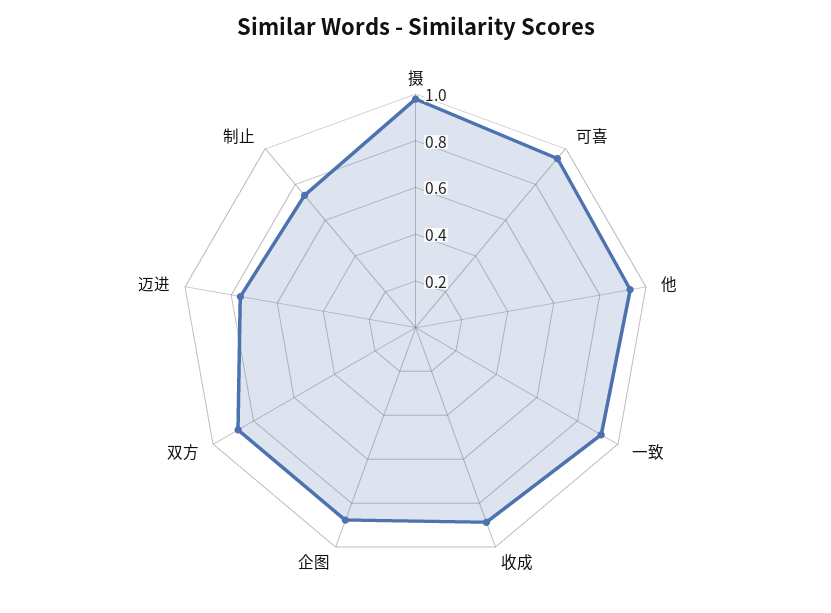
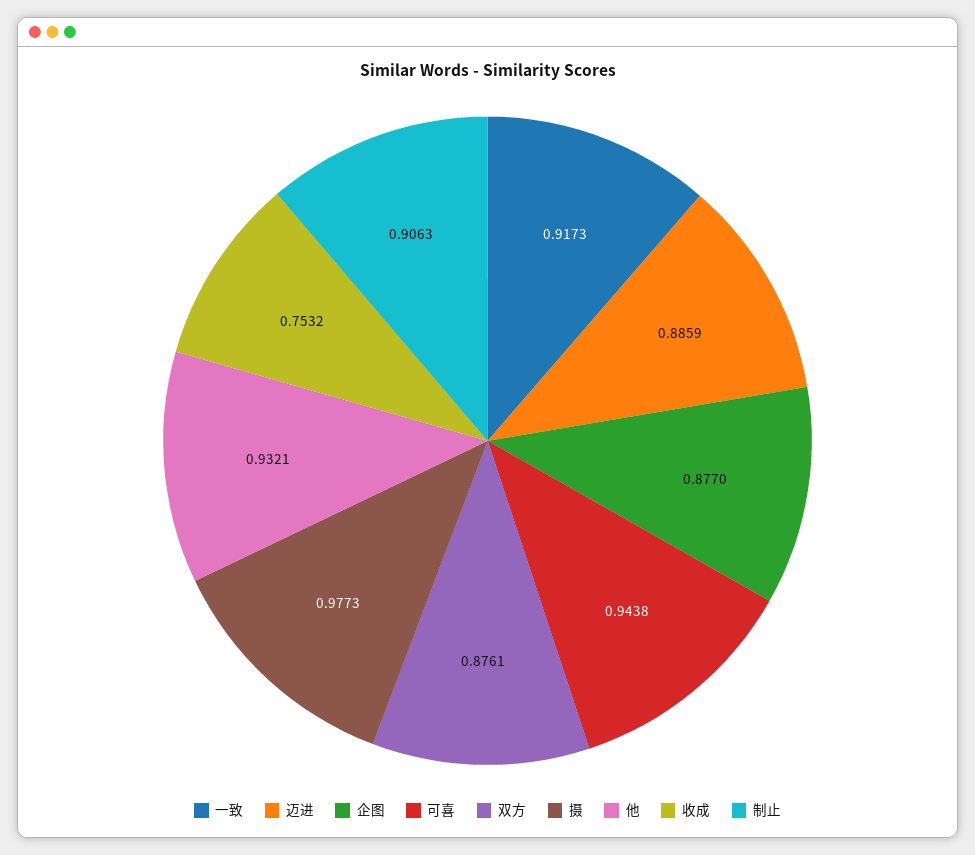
收成: 0.9 -> 0.7532
迈进: 0.75 -> 0.8859
制止: 0.75 -> 0.9063

